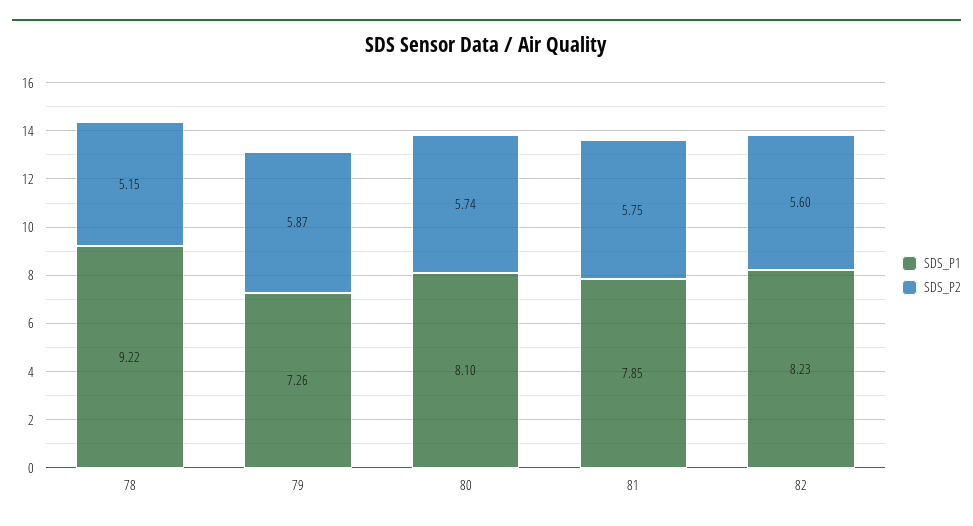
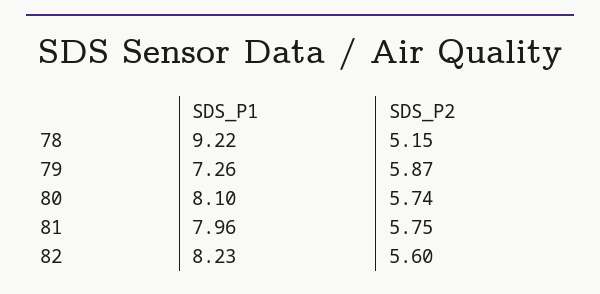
SDS_P1, 81: 7.85 -> 7.96

